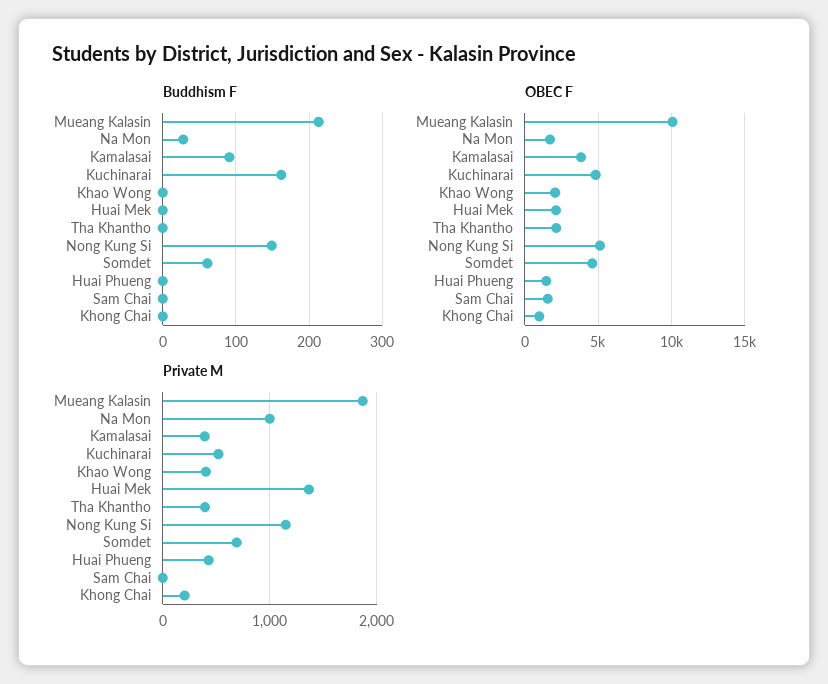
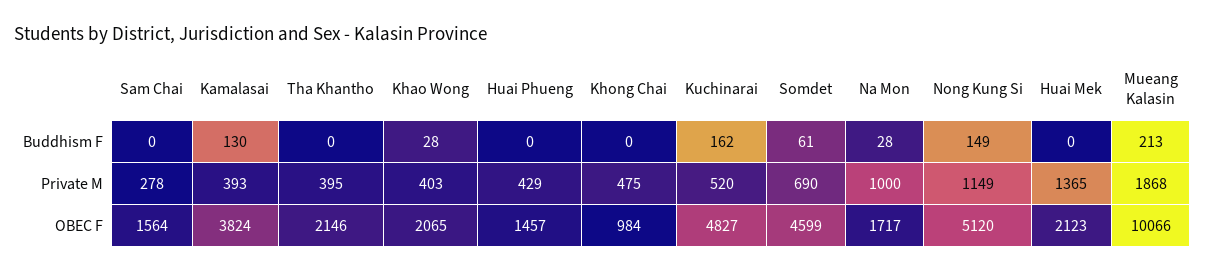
Buddhism F, Kamalasai: 90 -> 130
Buddhism F, Khao Wong: 0 -> 28
Private M, Sam Chai: 0 -> 278
Private M, Khong Chai: 200 -> 475

